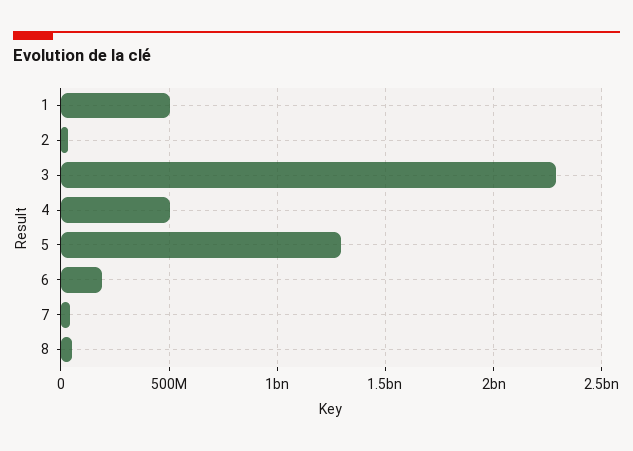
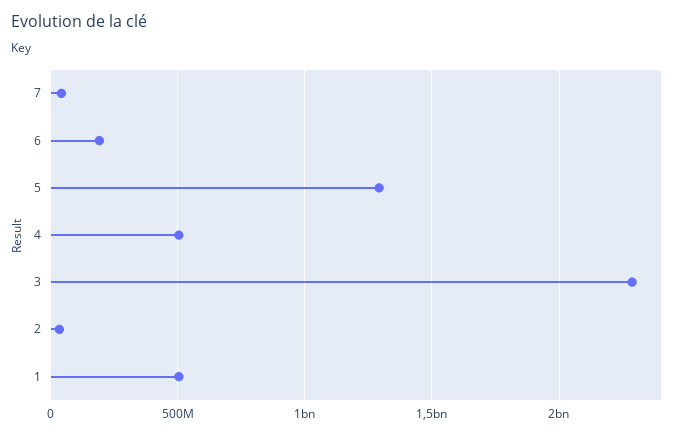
8: 50000000 -> none

